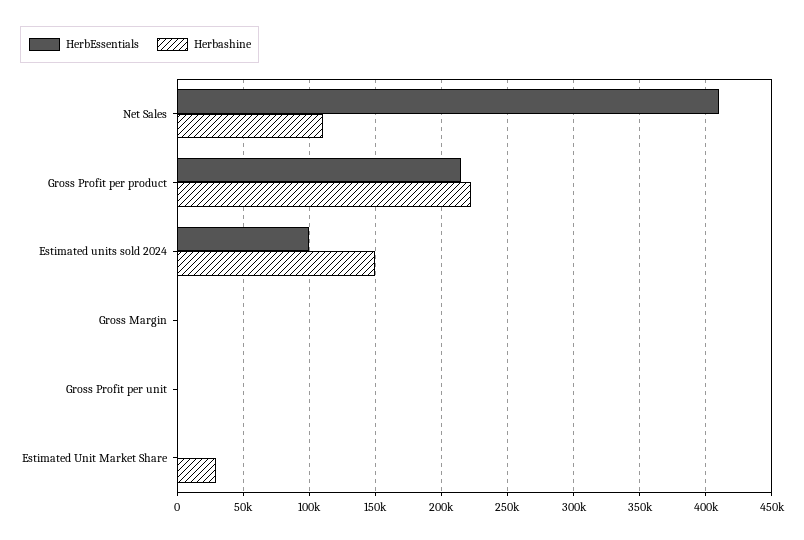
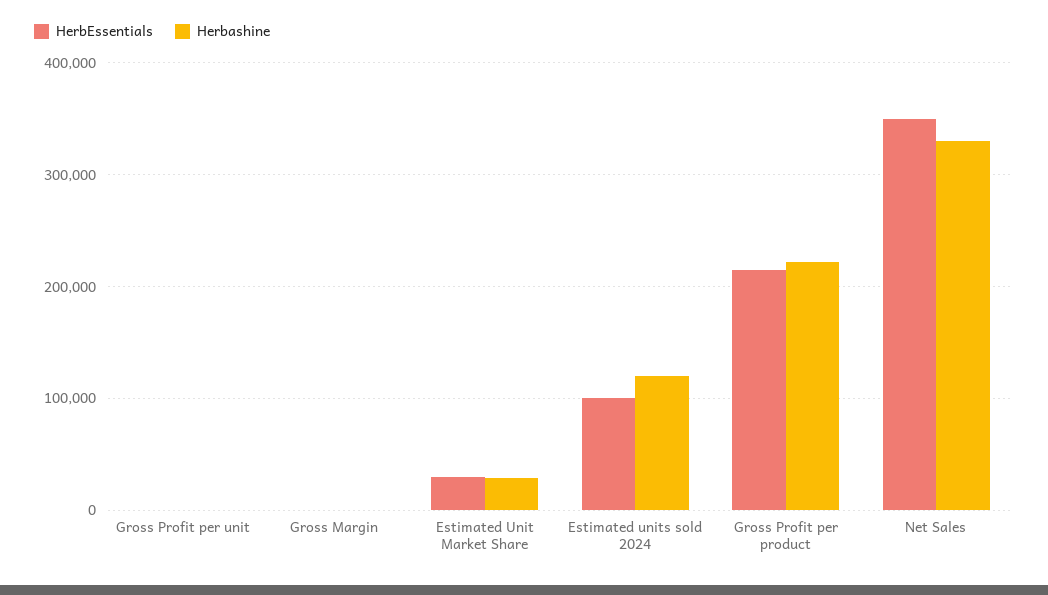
HerbEssentials, Net Sales: 410000 -> 350000
Herbashine, Net Sales: 110000 -> 330000
Herbashine, Estimated units sold 2024: 150000 -> 120000
HerbEssentials, Estimated Unit Market Share: 0 -> 30000

